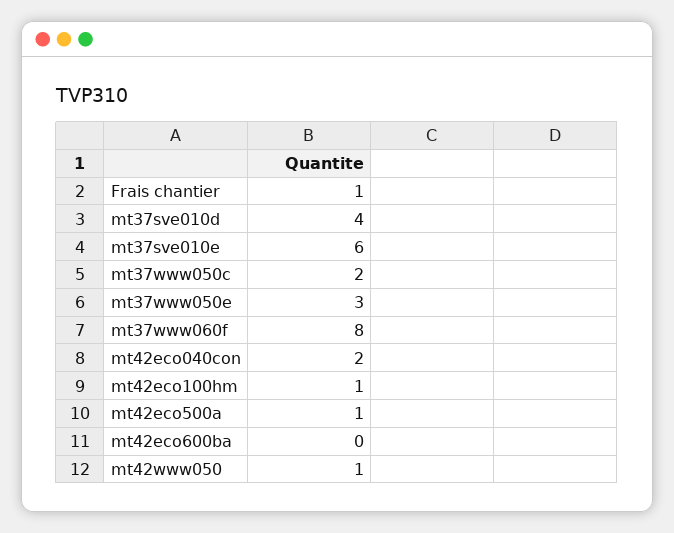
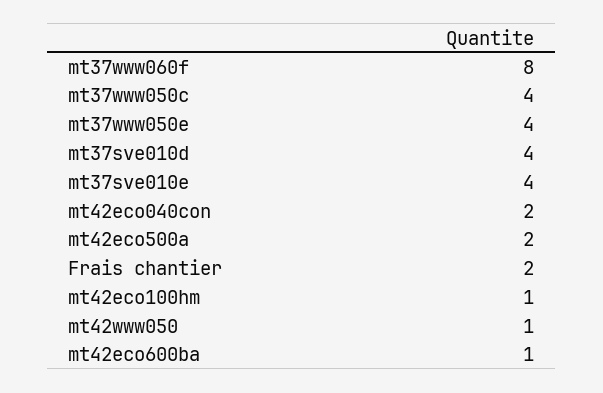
Frais chantier: 1 -> 2
mt37sve010e: 6 -> 4
mt37www050c: 2 -> 4
mt37www050e: 3 -> 4
mt42eco500a: 1 -> 2
mt42eco600ba: 0 -> 1

